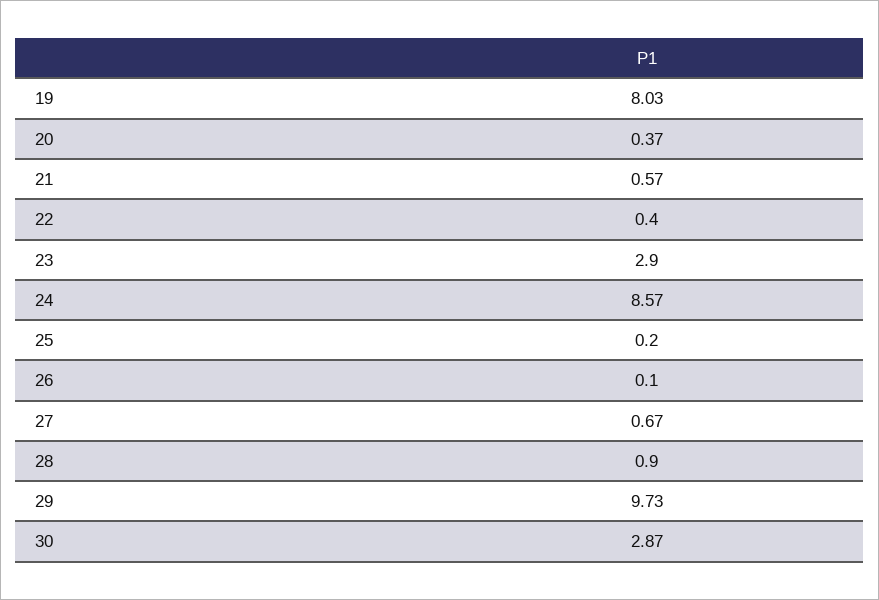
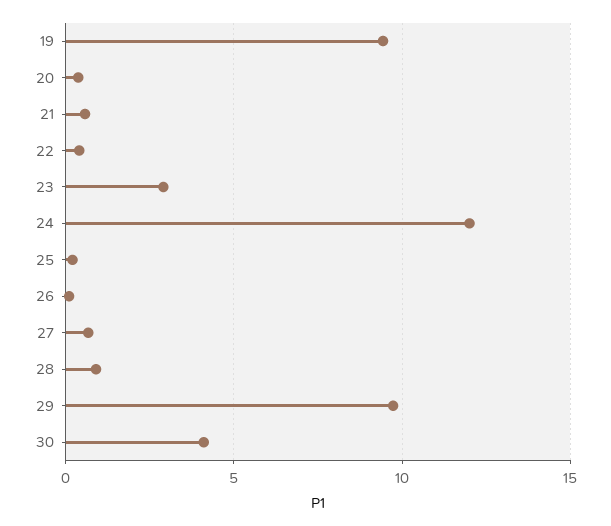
19: 8.03 -> 9.5
24: 8.57 -> 12
30: 2.87 -> 4

